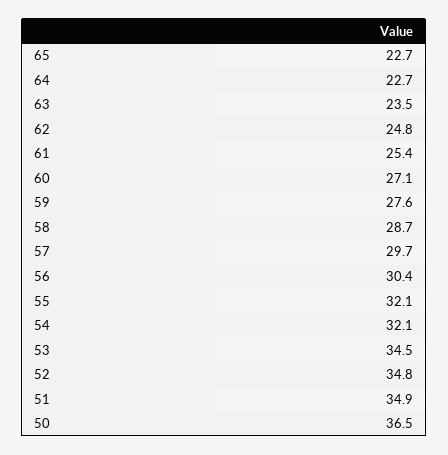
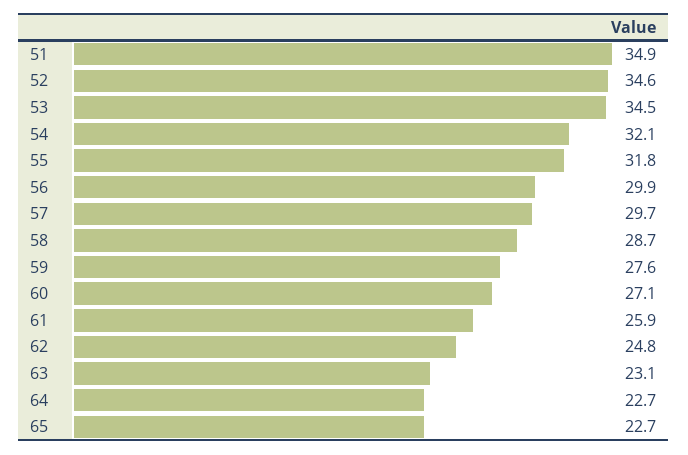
63: 23.5 -> 23.1
61: 25.4 -> 25.9
56: 30.4 -> 29.9
55: 32.1 -> 31.8
52: 34.8 -> 34.6
50: 36.5 -> none

